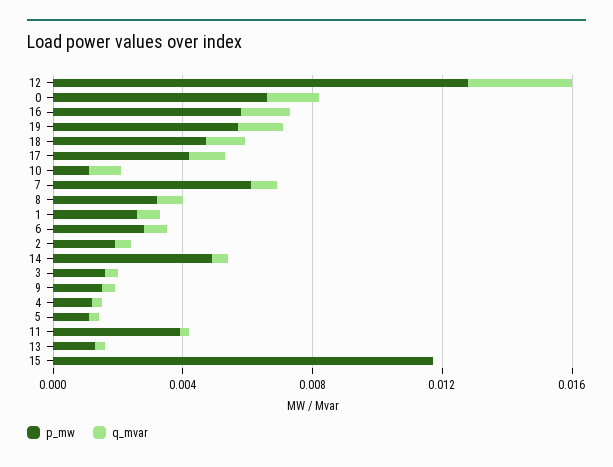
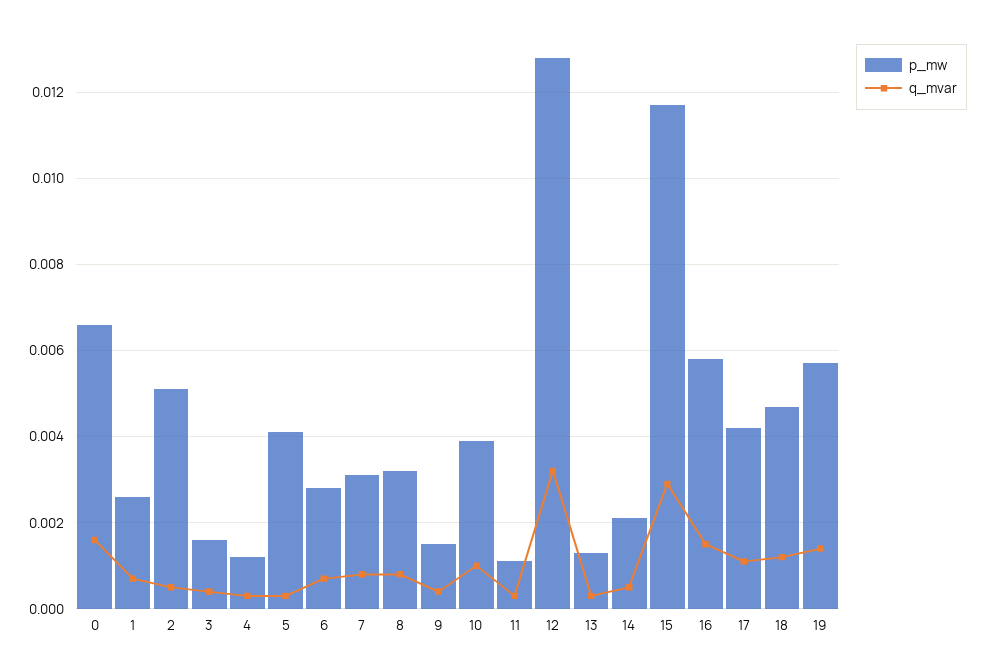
p_mw, 10: 0.001 -> 0.004
p_mw, 7: 0.006 -> 0.003
p_mw, 2: 0.002 -> 0.005
p_mw, 14: 0.005 -> 0.002
p_mw, 5: 0.001 -> 0.004
p_mw, 11: 0.004 -> 0.001
q_mvar, 15: 0 -> 0.003

